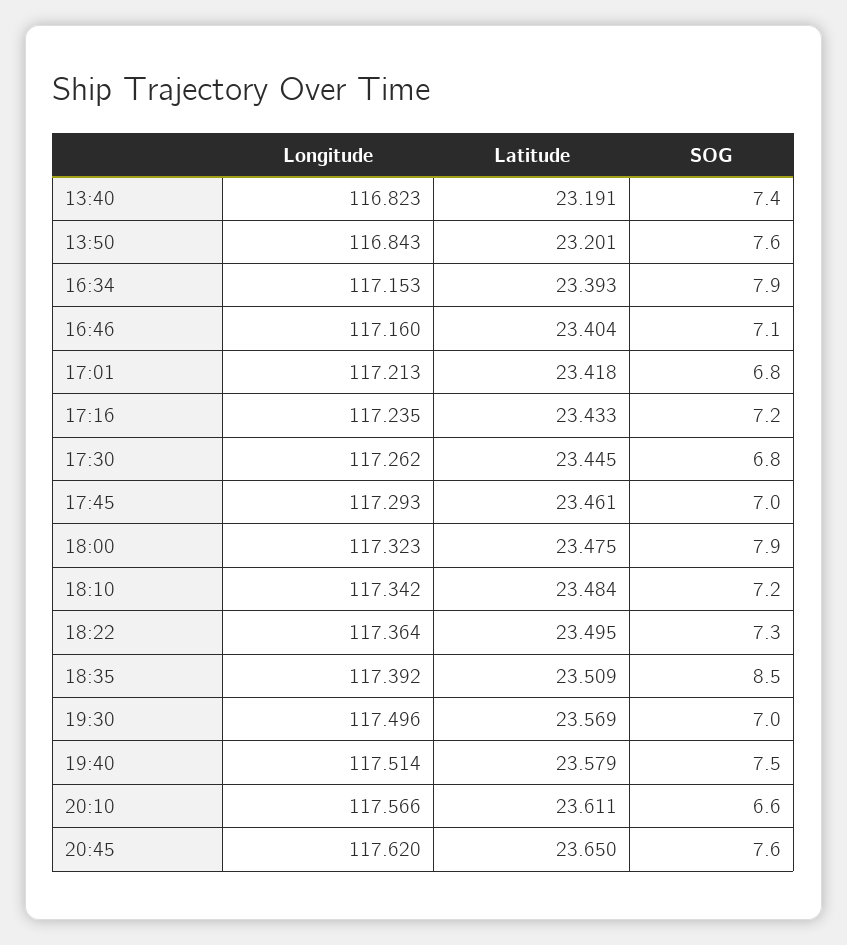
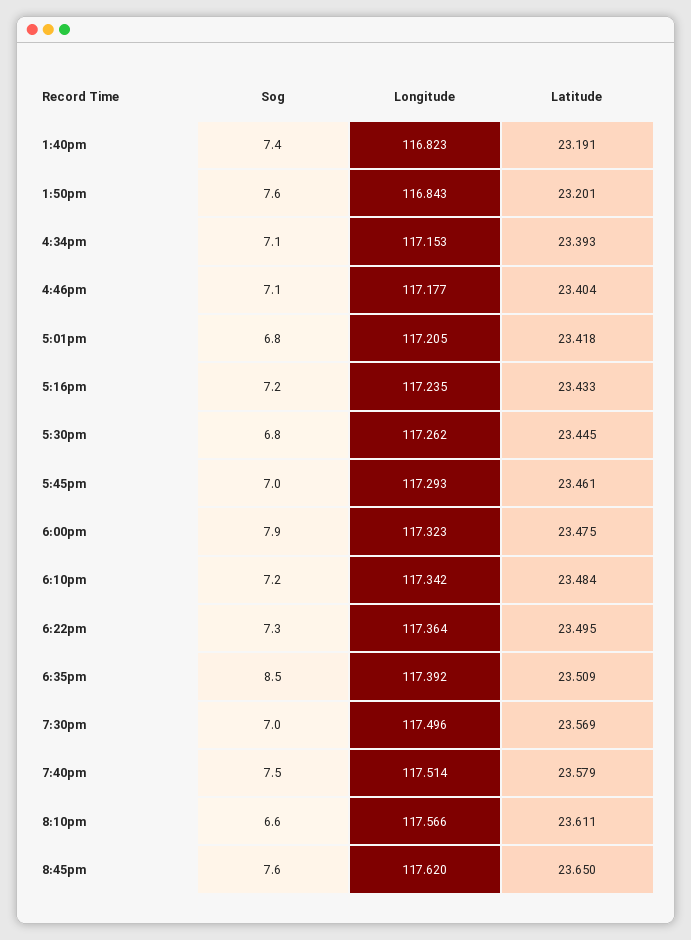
SOG, 16:34: 7.9 -> 7.1
Longitude, 16:46: 117.16 -> 117.177
Longitude, 17:01: 117.213 -> 117.205

